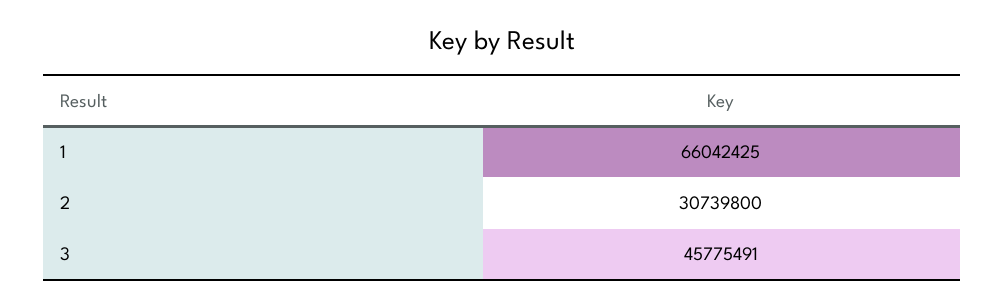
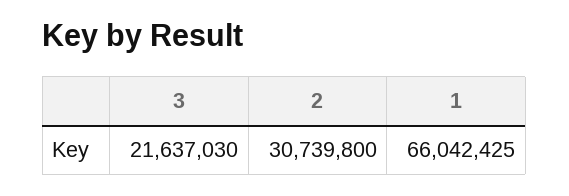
3: 45775491 -> 21637030

